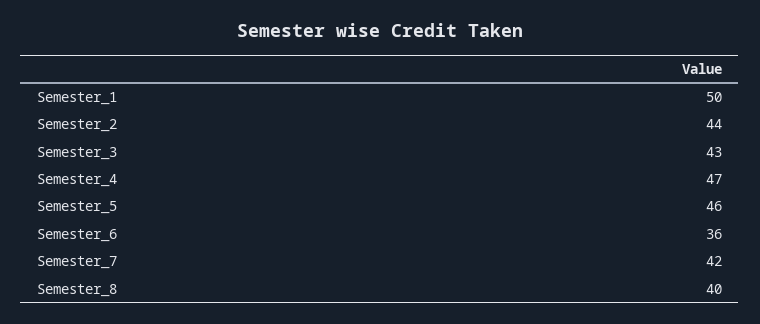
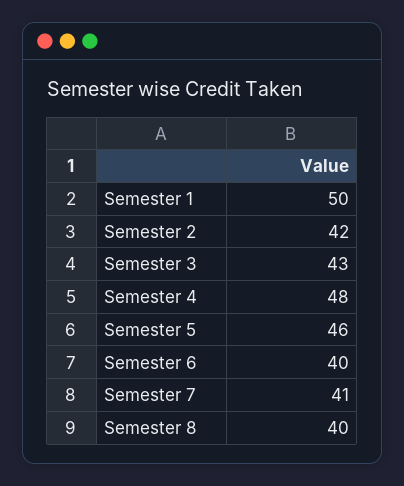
Semester_2: 44 -> 42
Semester_4: 47 -> 48
Semester_6: 36 -> 40
Semester_7: 42 -> 41

